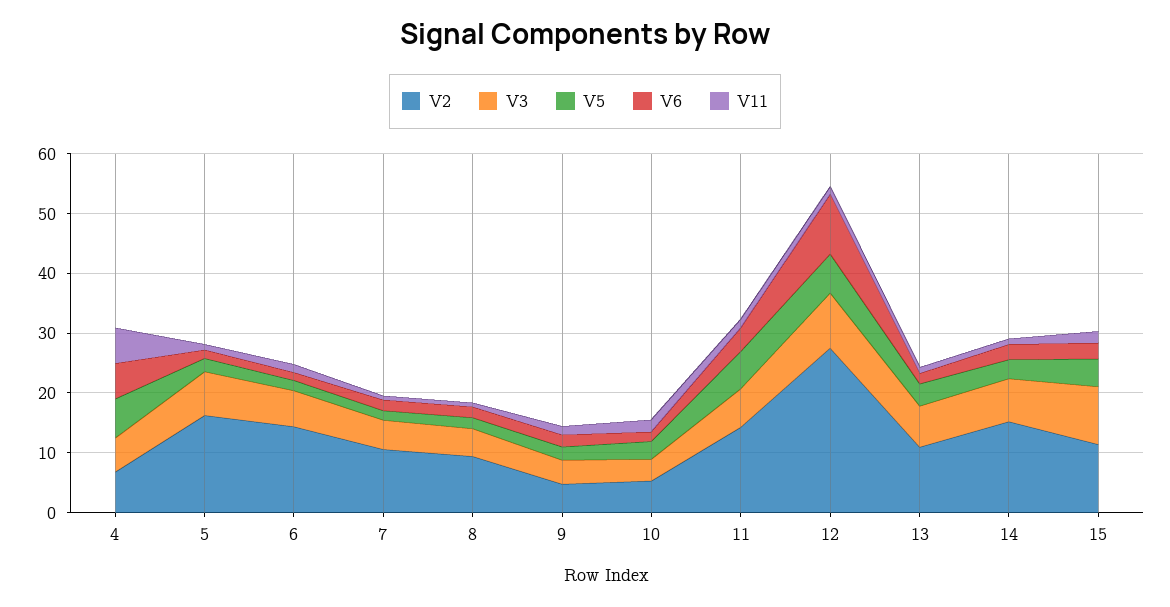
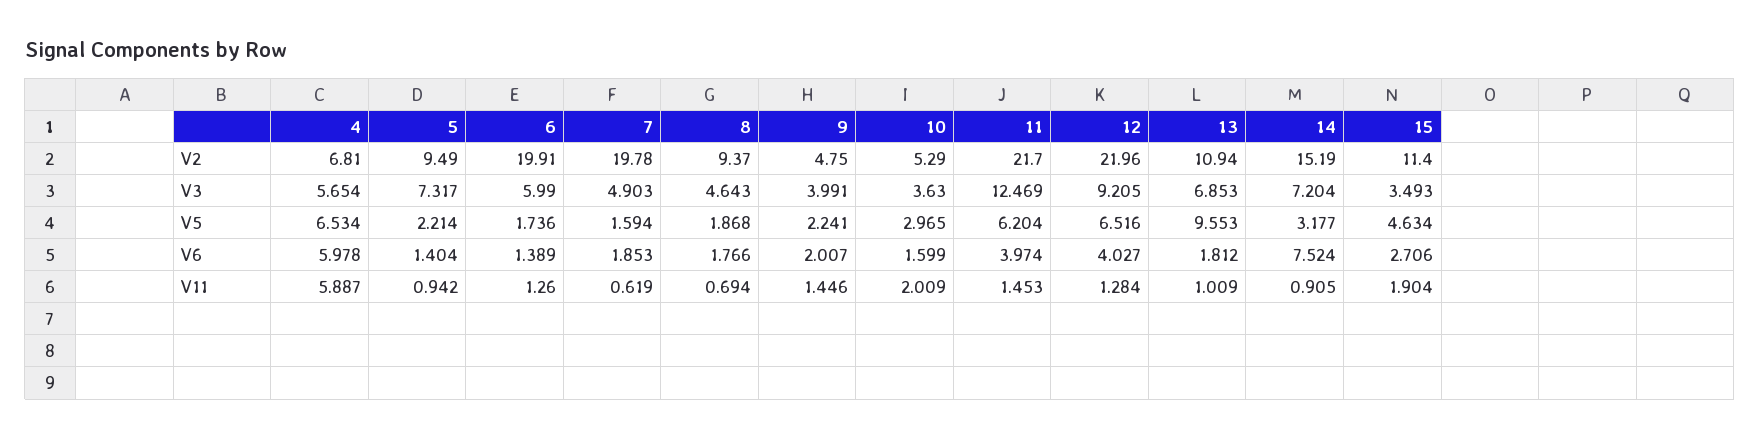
V2, 5: 16 -> 9.49
V2, 6: 14 -> 19.91
V2, 7: 10 -> 19.78
V2, 11: 14 -> 21.7
V3, 11: 6 -> 12.469
V2, 12: 28 -> 21.96
V6, 12: 10 -> 4.027
V5, 13: 4 -> 9.553
V6, 14: 2 -> 7.524
V3, 15: 10 -> 3.493

